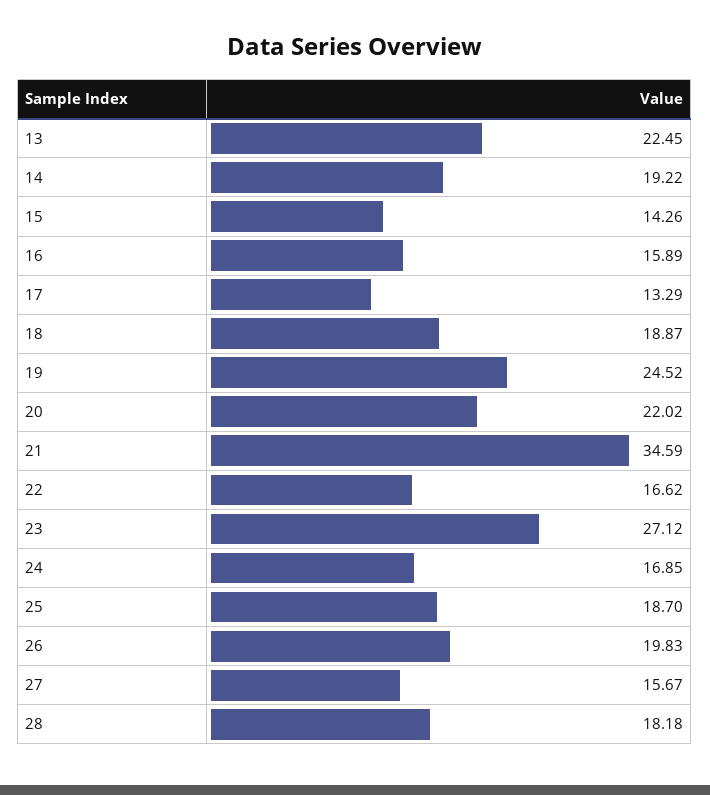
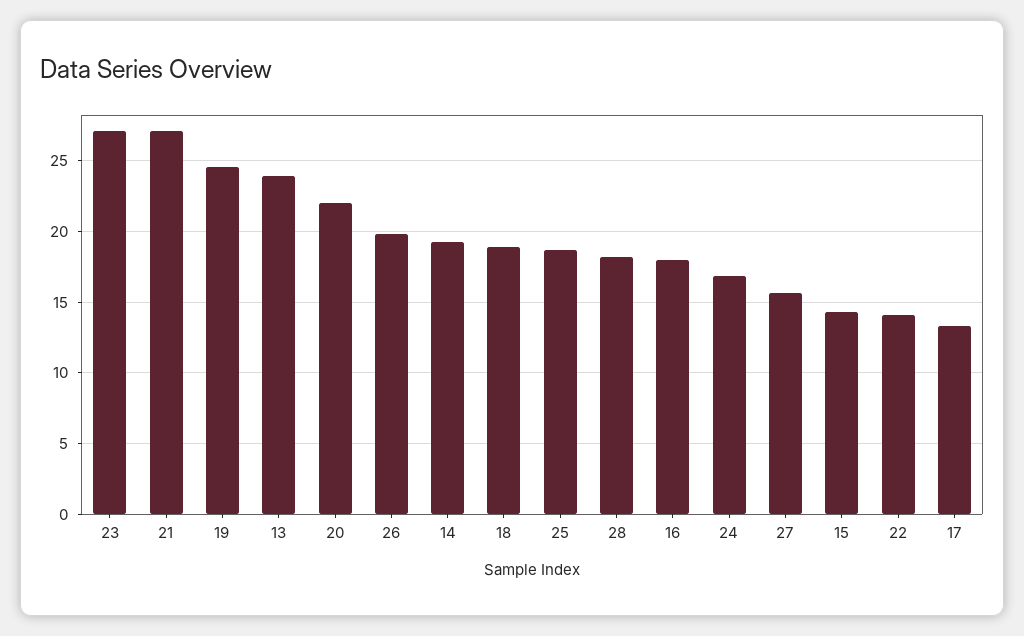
13: 22.45 -> 24
16: 15.89 -> 18
21: 34.59 -> 27
22: 16.62 -> 14

